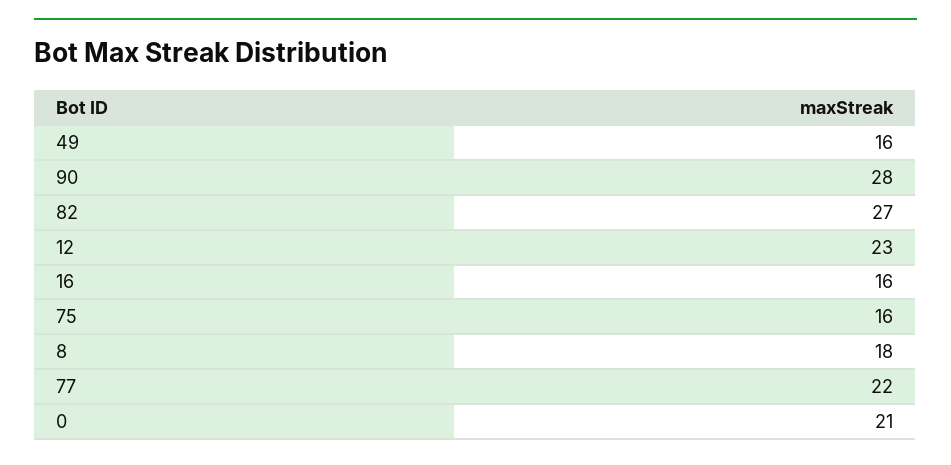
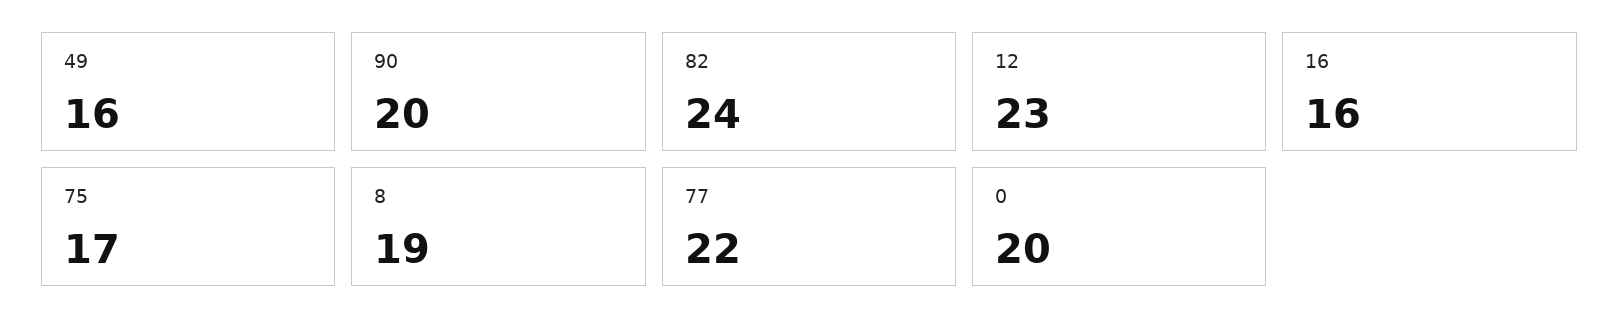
90: 28 -> 20
82: 27 -> 24
75: 16 -> 17
8: 18 -> 19
0: 21 -> 20

